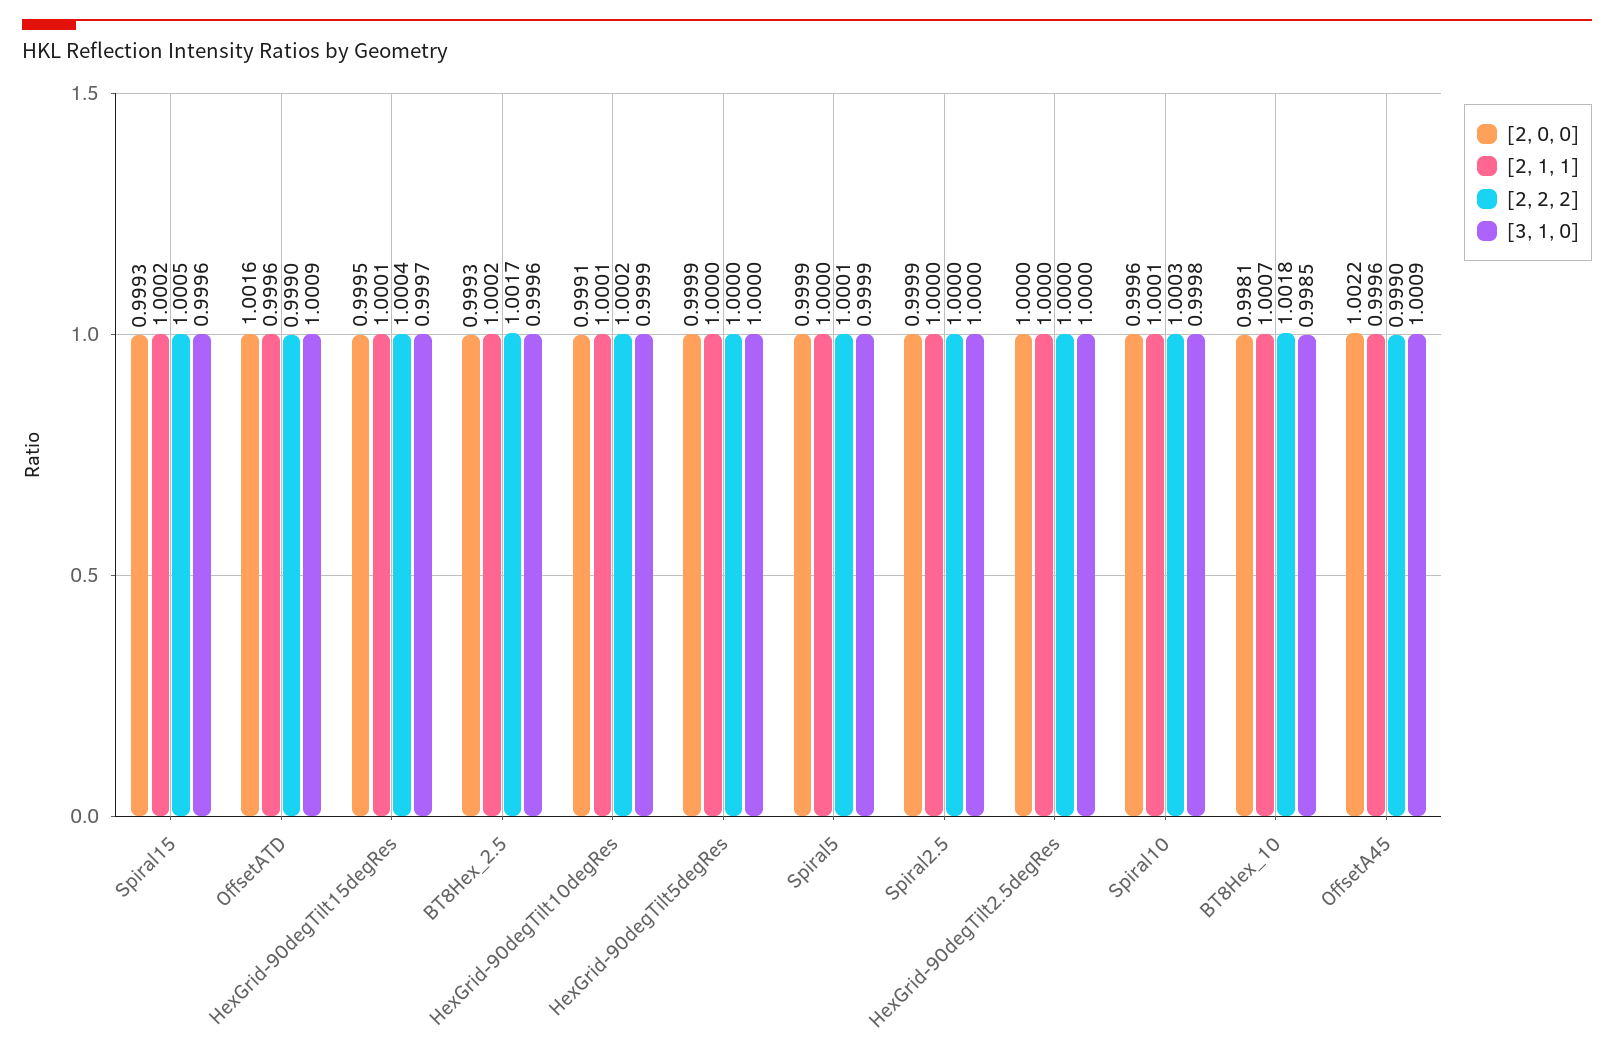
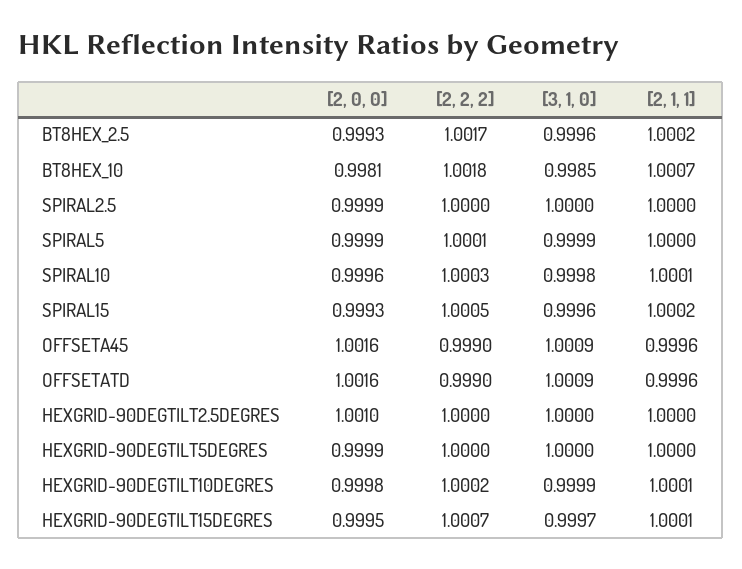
[2, 2, 2], HexGrid-90degTilt15degRes: 1.0004 -> 1.0007
[2, 0, 0], HexGrid-90degTilt10degRes: 0.9991 -> 0.9998
[2, 0, 0], HexGrid-90degTilt2.5degRes: 1 -> 1.001
[2, 0, 0], OffsetA45: 1.0022 -> 1.0016

